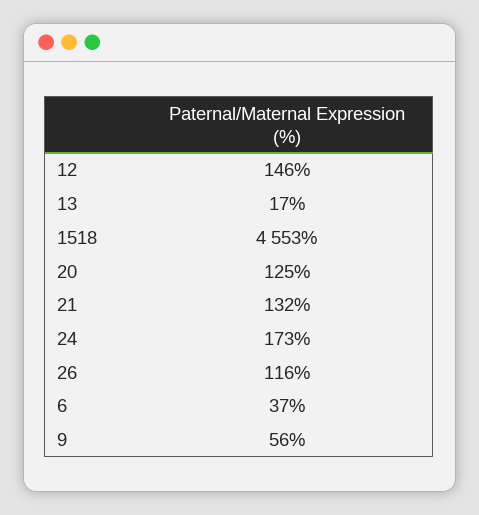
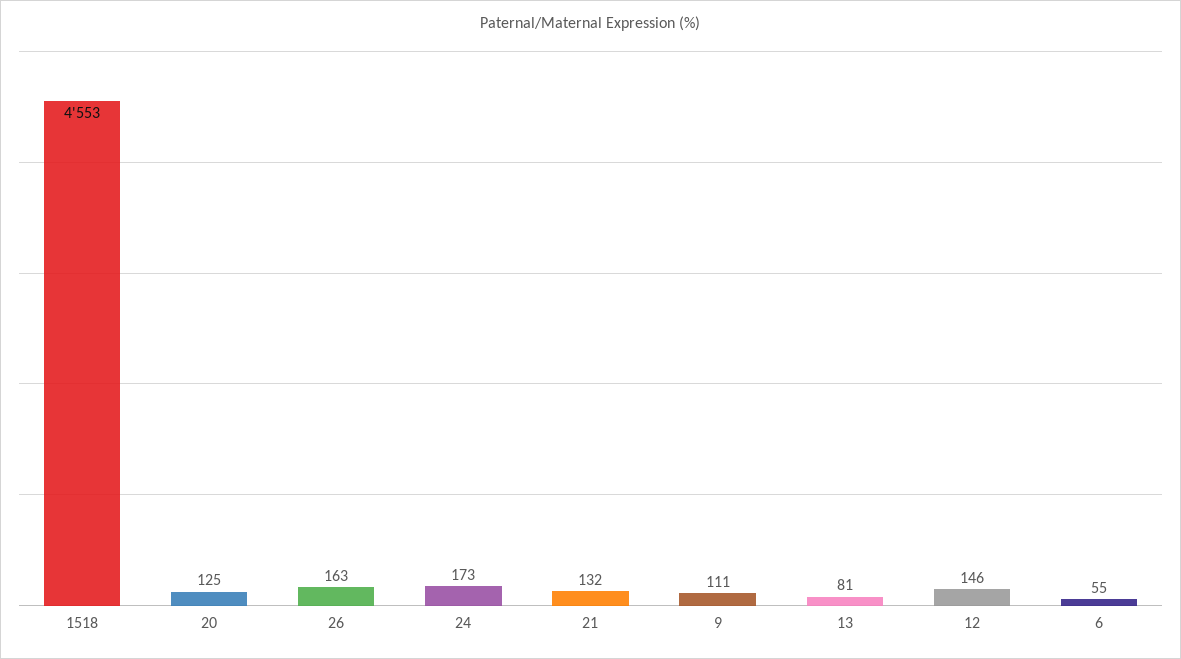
13: 17 -> 81
26: 116 -> 163
6: 37 -> 55
9: 56 -> 111

